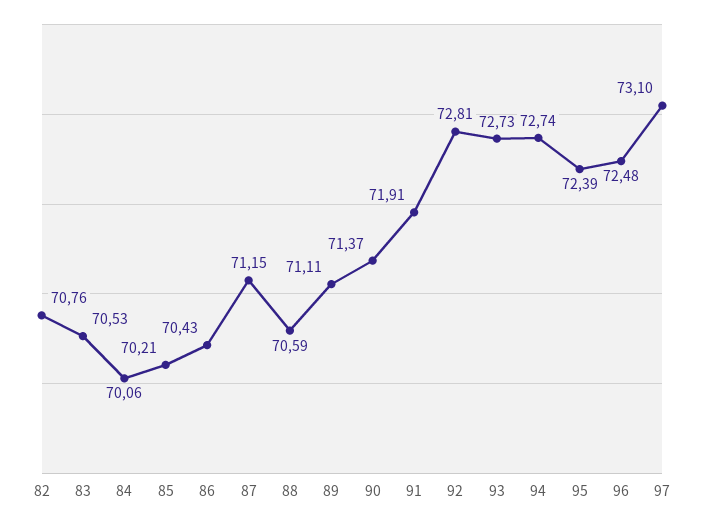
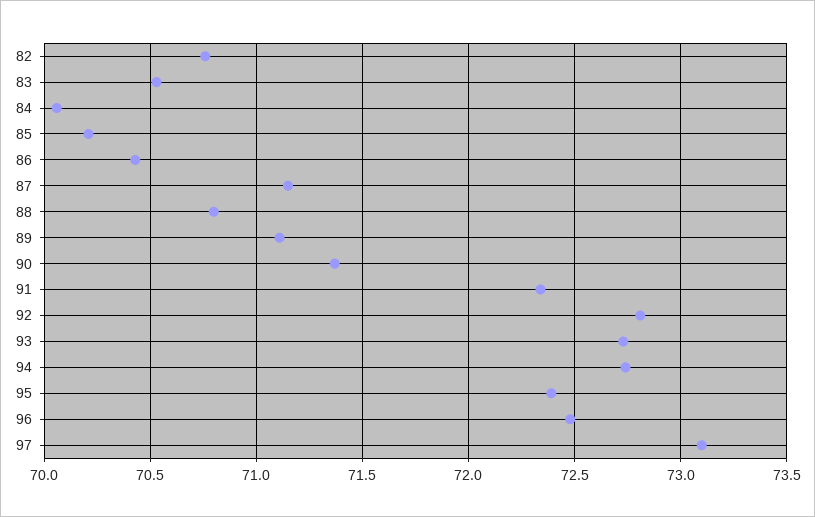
88: 70.59 -> 70.8
91: 71.91 -> 72.35

